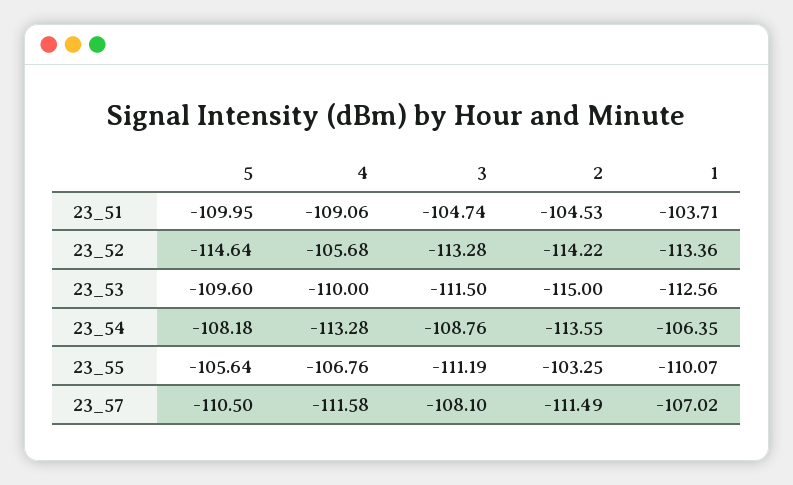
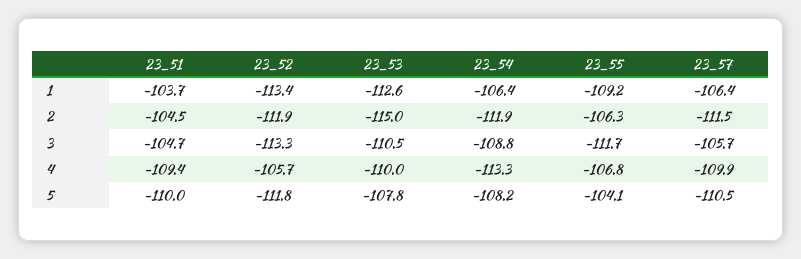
4, 23_51: -109.06 -> -109.4
5, 23_52: -114.64 -> -111.8
2, 23_52: -114.22 -> -111.9
5, 23_53: -109.6 -> -107.8
3, 23_53: -111.5 -> -110.5
2, 23_54: -113.55 -> -111.9
5, 23_55: -105.64 -> -104.1
3, 23_55: -111.19 -> -111.7
2, 23_55: -103.25 -> -106.3
1, 23_55: -110.07 -> -109.2
4, 23_57: -111.58 -> -109.9
3, 23_57: -108.1 -> -105.7
1, 23_57: -107.02 -> -106.4

